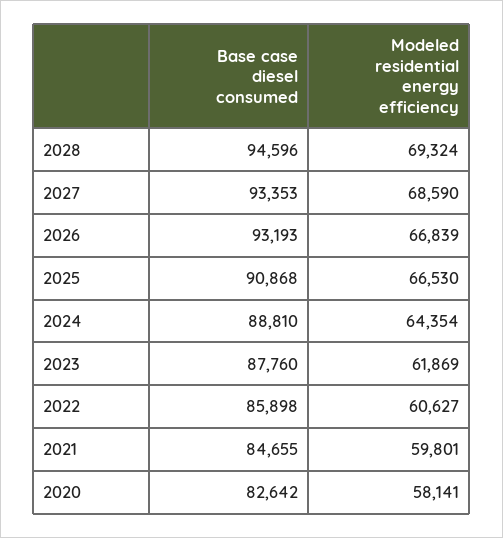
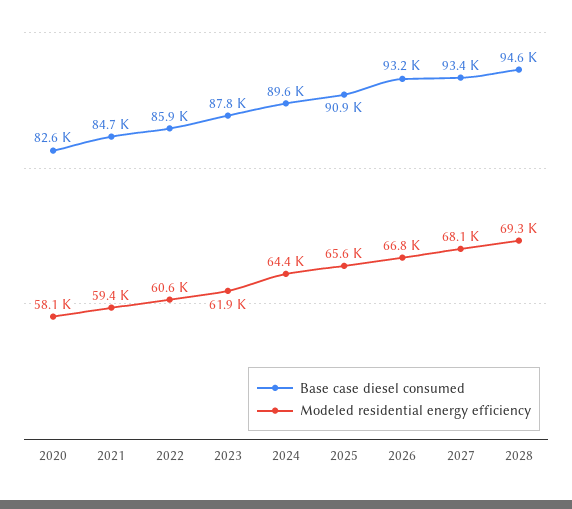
Modeled residential energy efficiency, 2027: 68590 -> 68100
Modeled residential energy efficiency, 2025: 66530 -> 65600
Base case diesel consumed, 2024: 88810 -> 89600
Modeled residential energy efficiency, 2021: 59801 -> 59400

